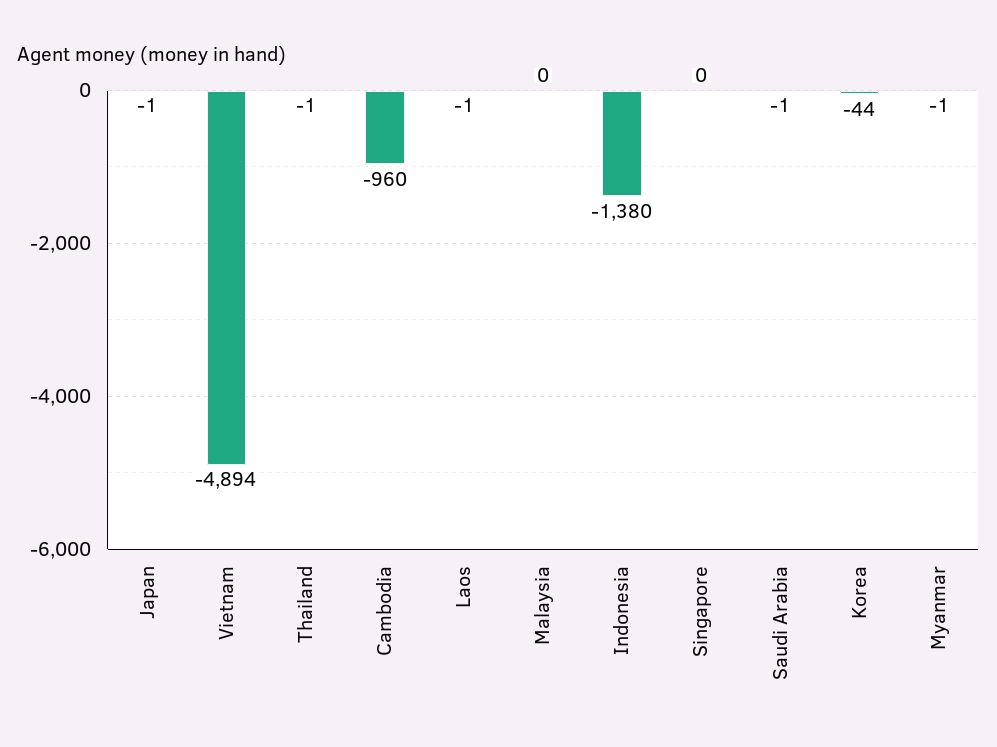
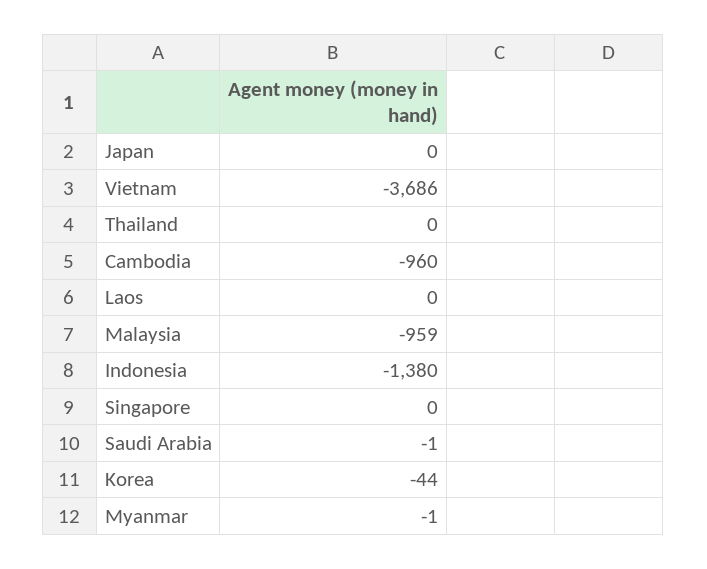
Japan: -1 -> 0
Vietnam: -4894 -> -3686
Thailand: -1 -> 0
Laos: -1 -> 0
Malaysia: 0 -> -959

